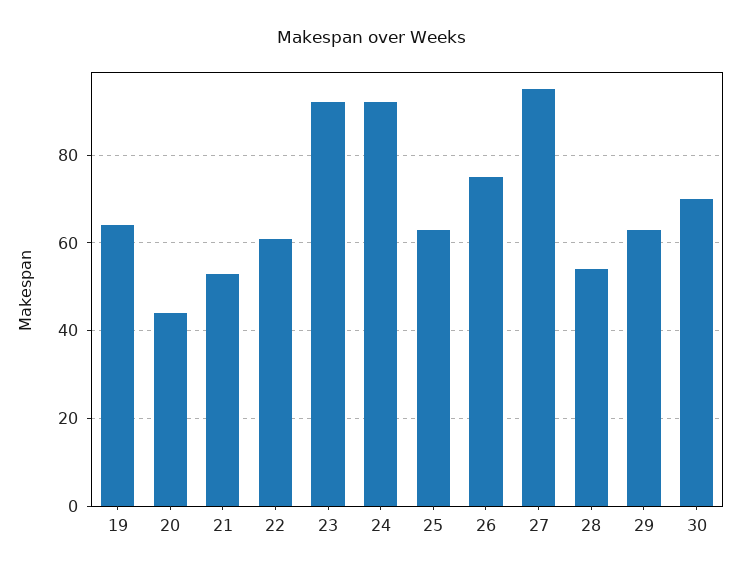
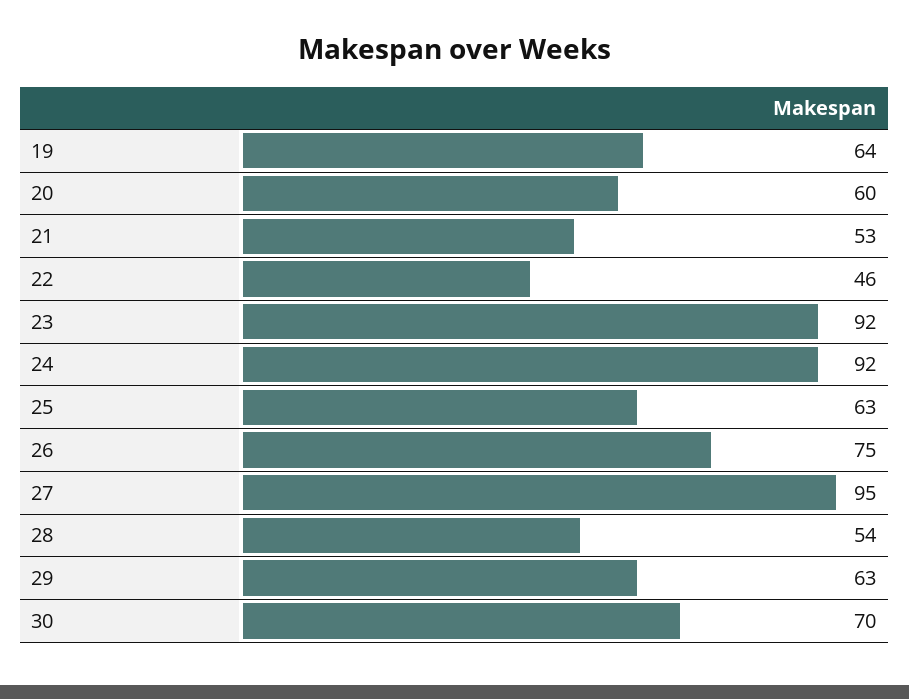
20: 45 -> 60
22: 60 -> 46

